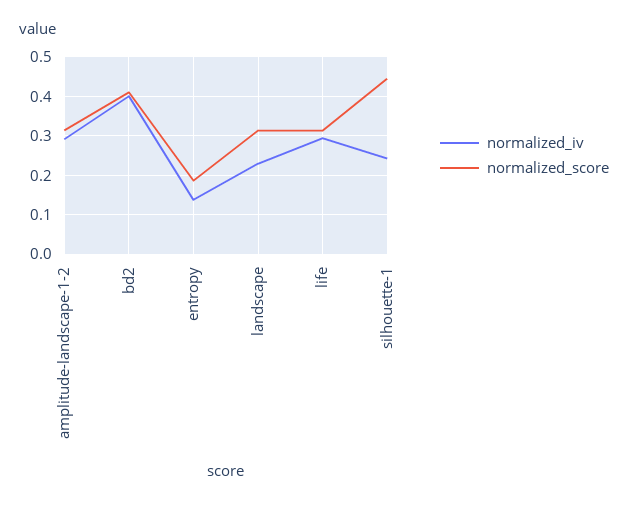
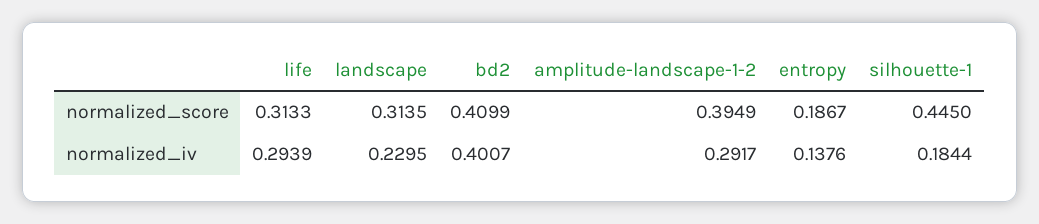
normalized_score, amplitude-landscape-1-2: 0.32 -> 0.3949
normalized_iv, silhouette-1: 0.24 -> 0.1844

